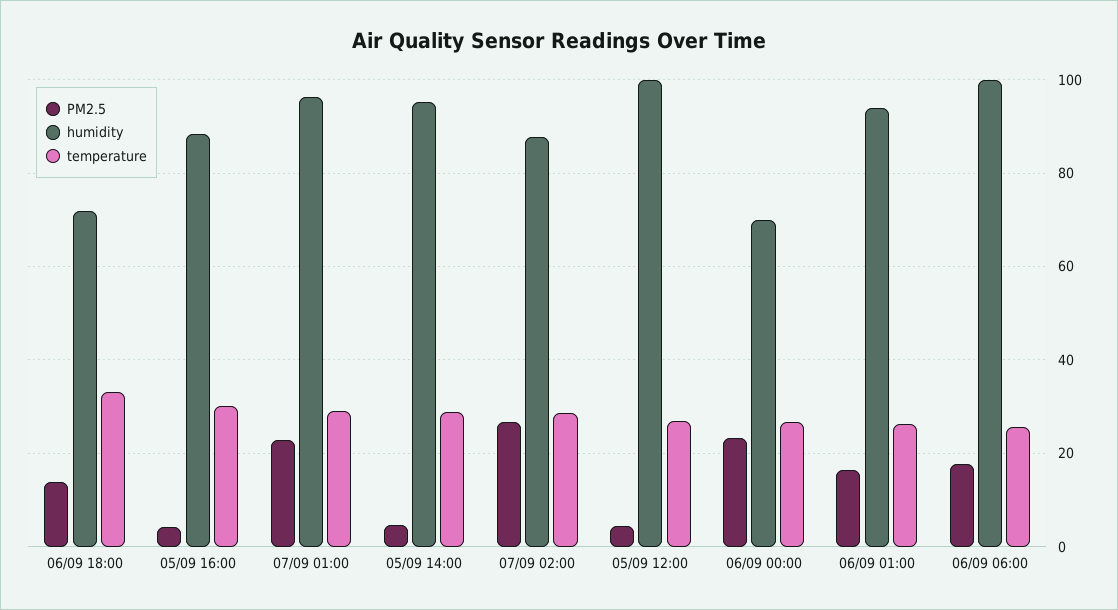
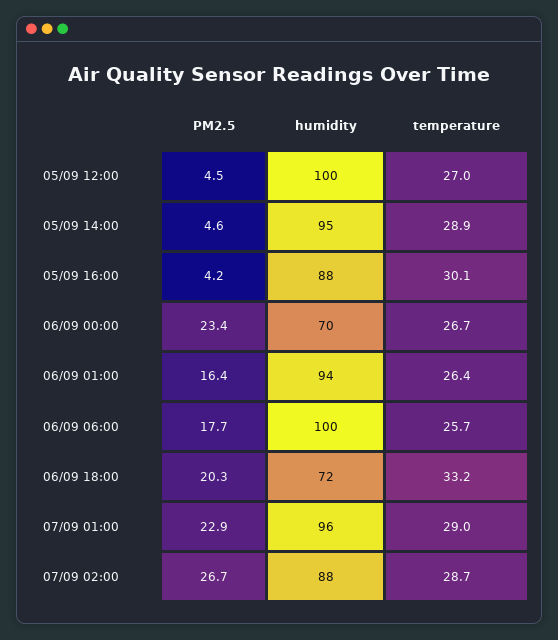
PM2.5, 06/09 18:00: 14 -> 20.3

